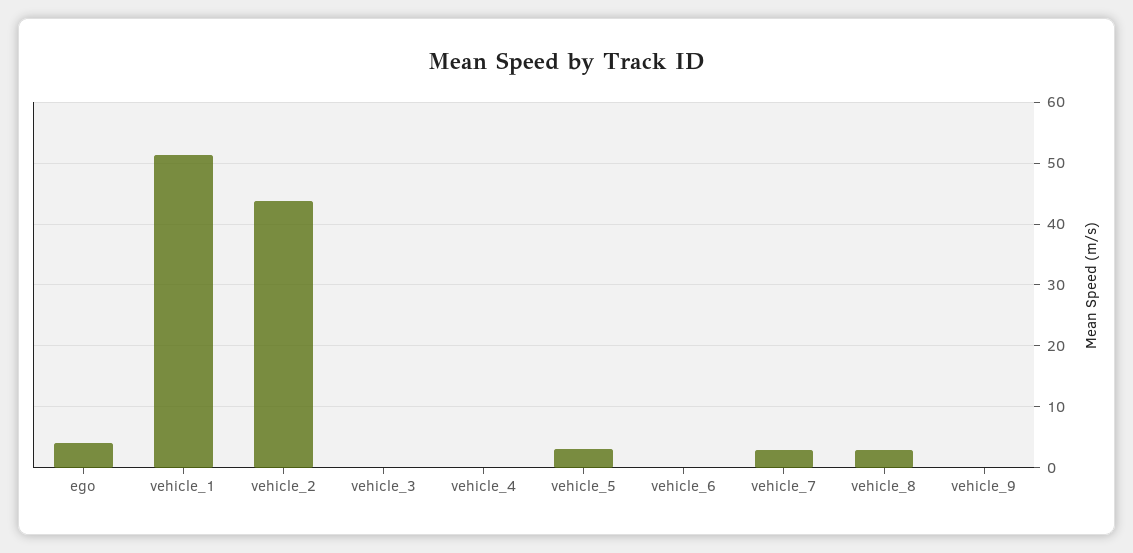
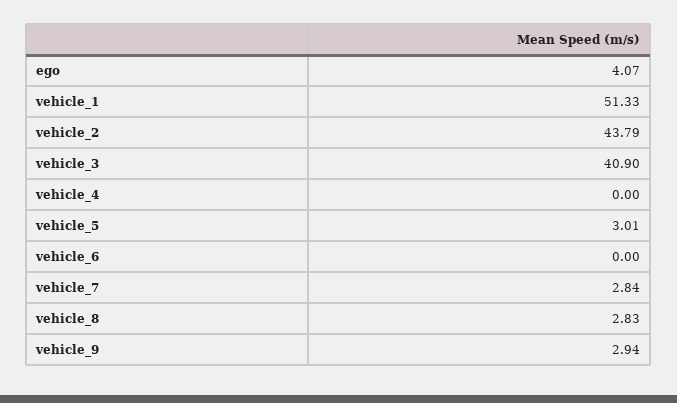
vehicle_3: 0 -> 40.9
vehicle_9: 0 -> 2.94

